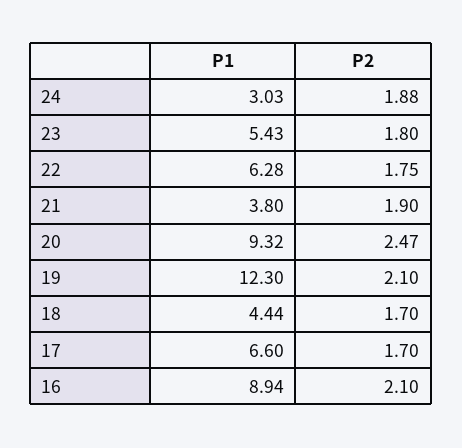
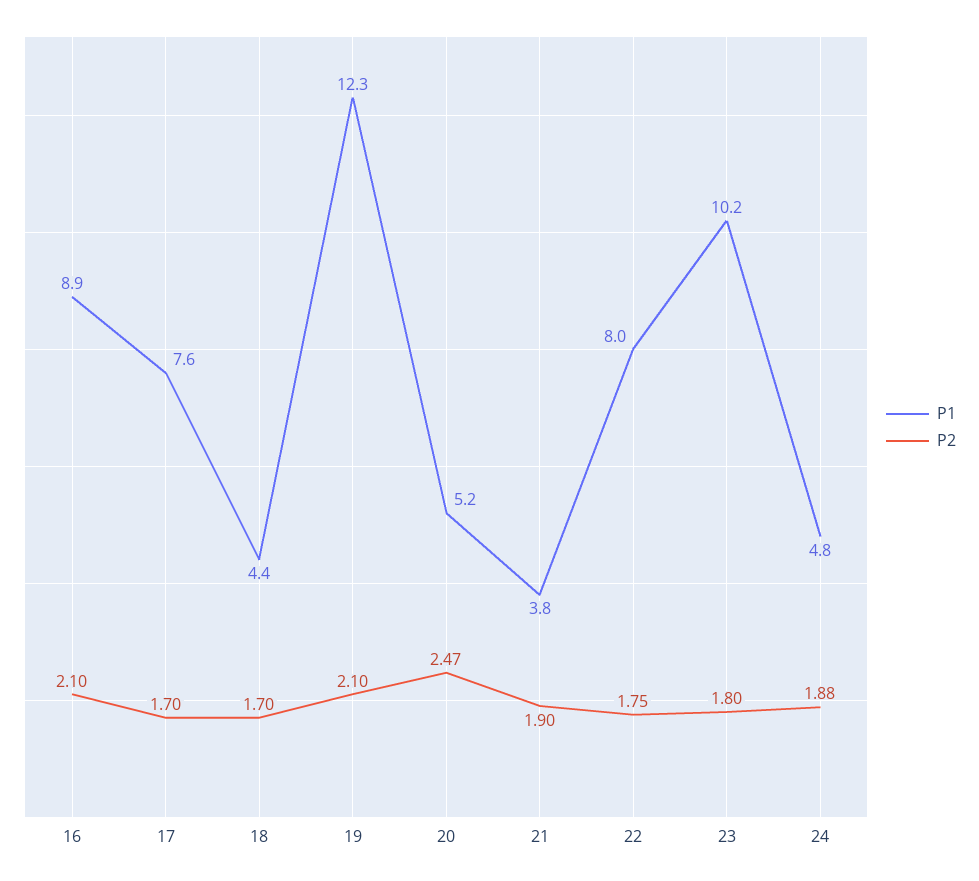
P1, 24: 3.03 -> 4.8
P1, 23: 5.43 -> 10.2
P1, 22: 6.28 -> 8
P1, 20: 9.32 -> 5.2
P1, 17: 6.6 -> 7.6

